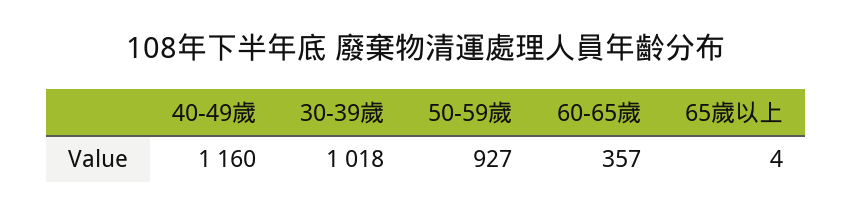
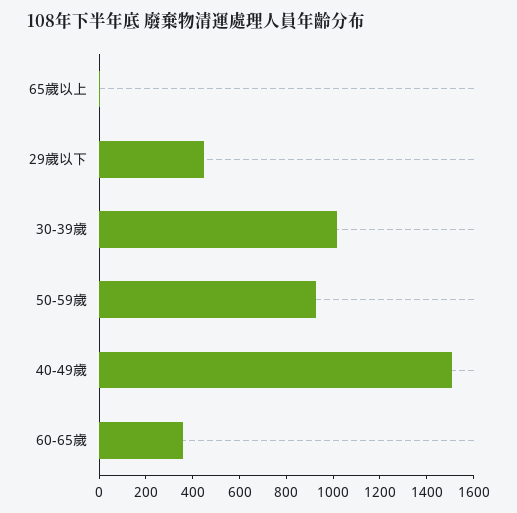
40-49歲: 1160 -> 1500
29歲以下: none -> 450

